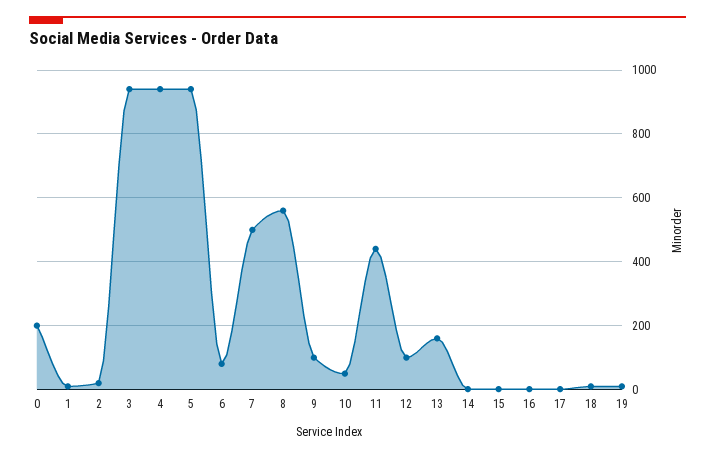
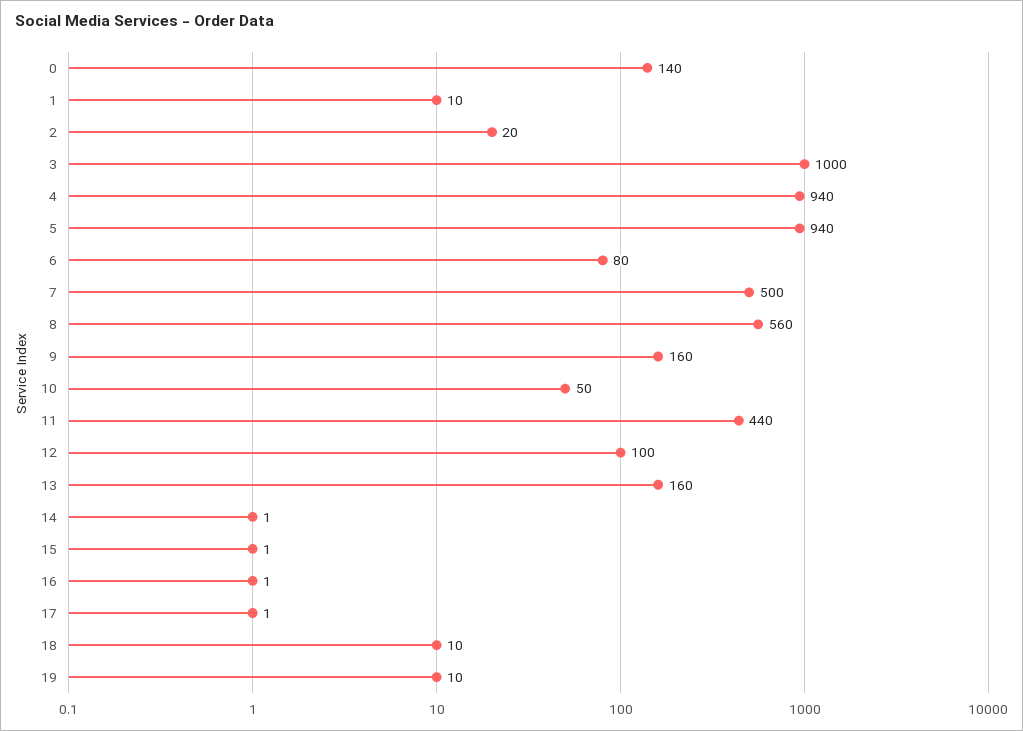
0: 200 -> 140
3: 940 -> 1000
9: 100 -> 160

